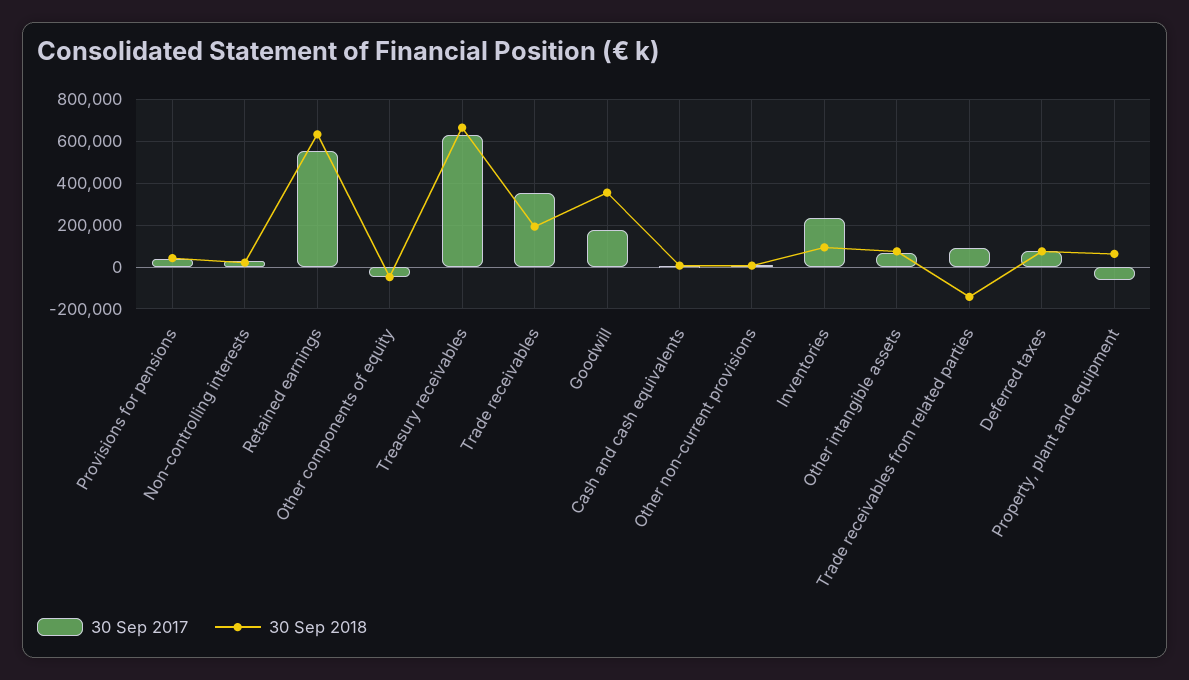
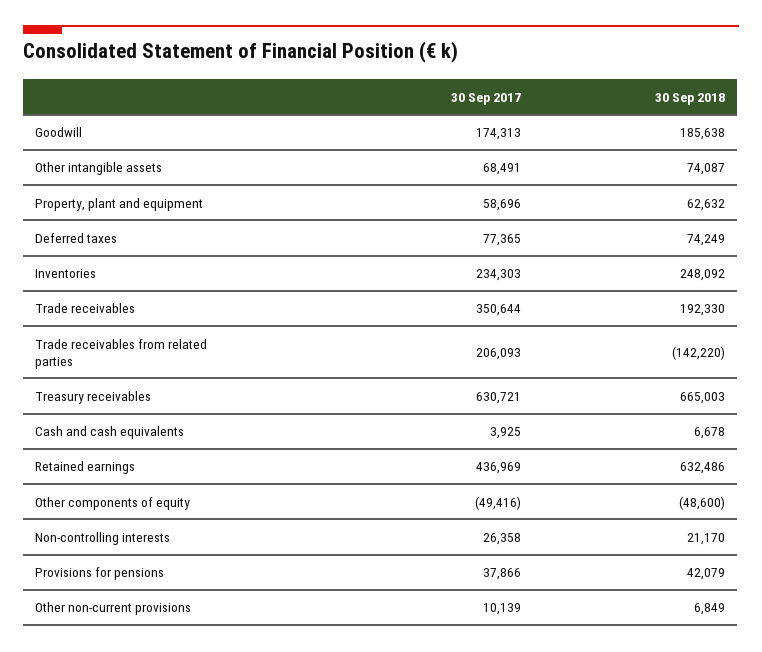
30 Sep 2017, Retained earnings: 550000 -> 436969
30 Sep 2018, Goodwill: 350000 -> 185638
30 Sep 2018, Inventories: 100000 -> 248092
30 Sep 2017, Trade receivables from related parties: 100000 -> 206093
30 Sep 2017, Property, plant and equipment: -50000 -> 58696

